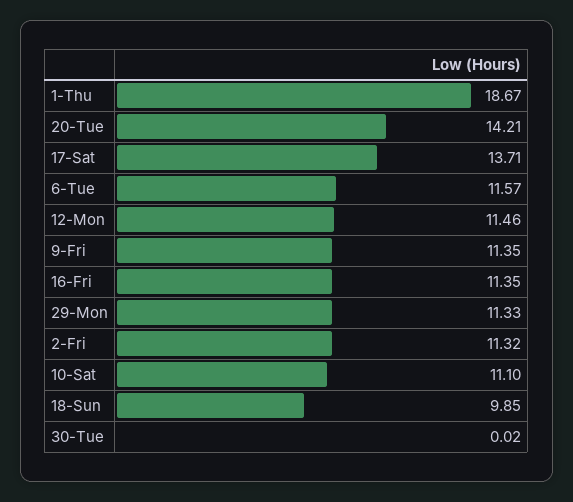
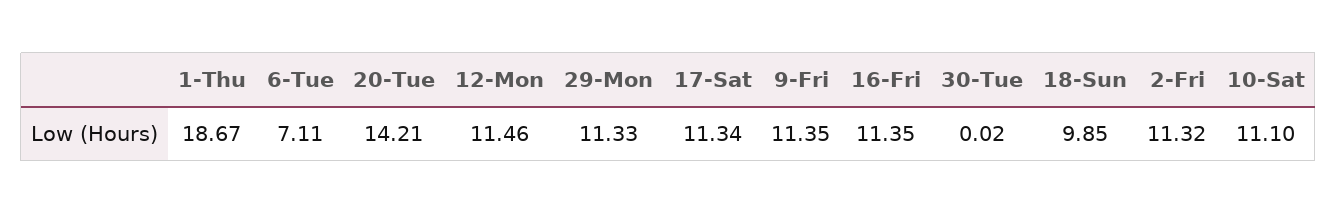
17-Sat: 13.71 -> 11.34
6-Tue: 11.57 -> 7.11

